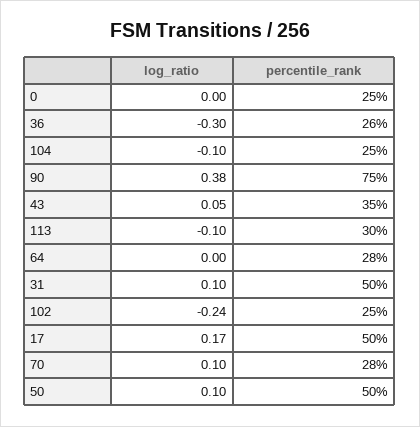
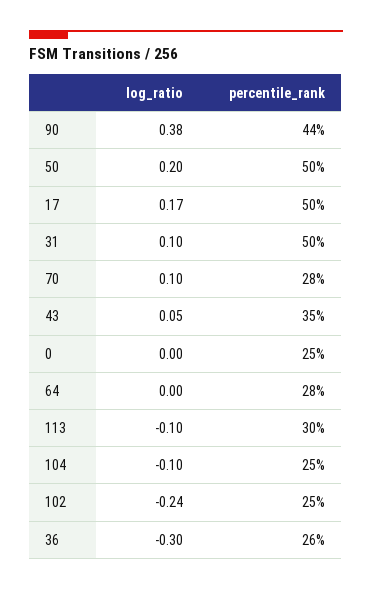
percentile_rank, 90: 75 -> 44
log_ratio, 50: 0.1 -> 0.2

